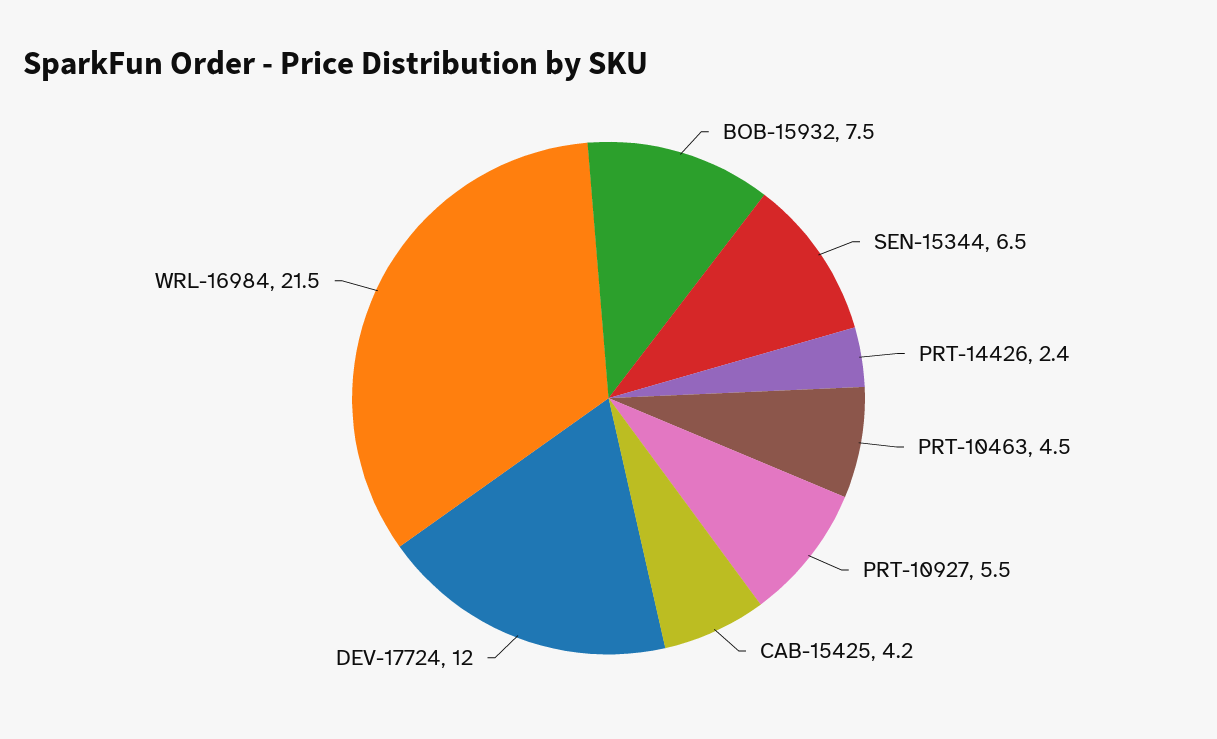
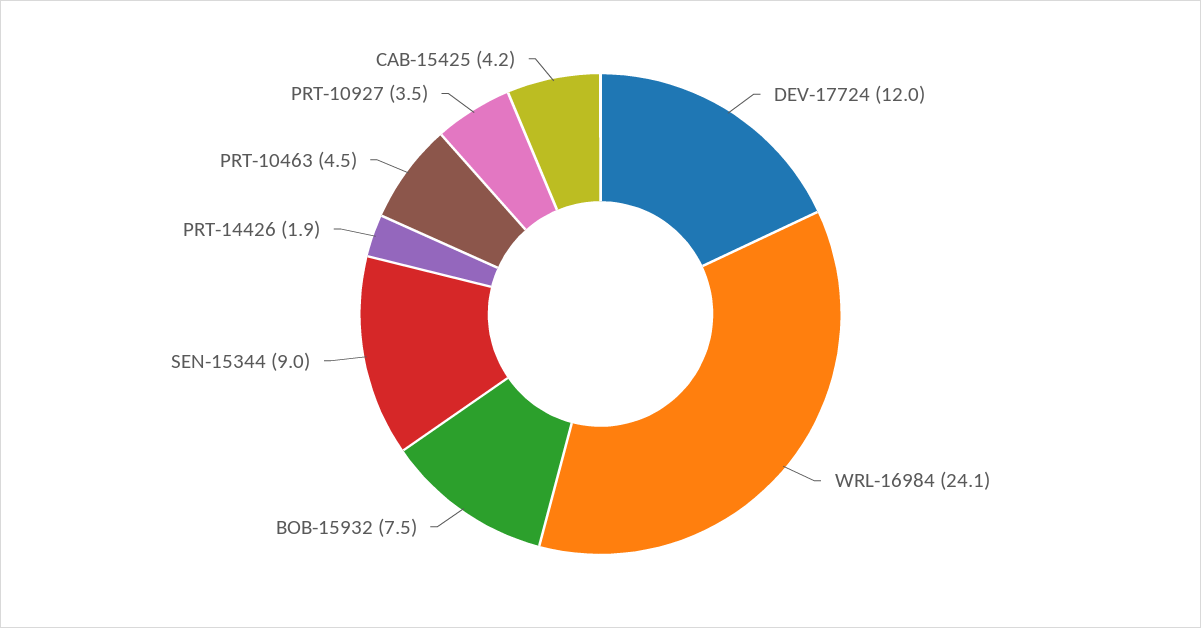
SEN-15344: 6.5 -> 9
PRT-14426: 2.4 -> 1.9
PRT-10927: 5.5 -> 3.5
WRL-16984: 21.5 -> 24.1

